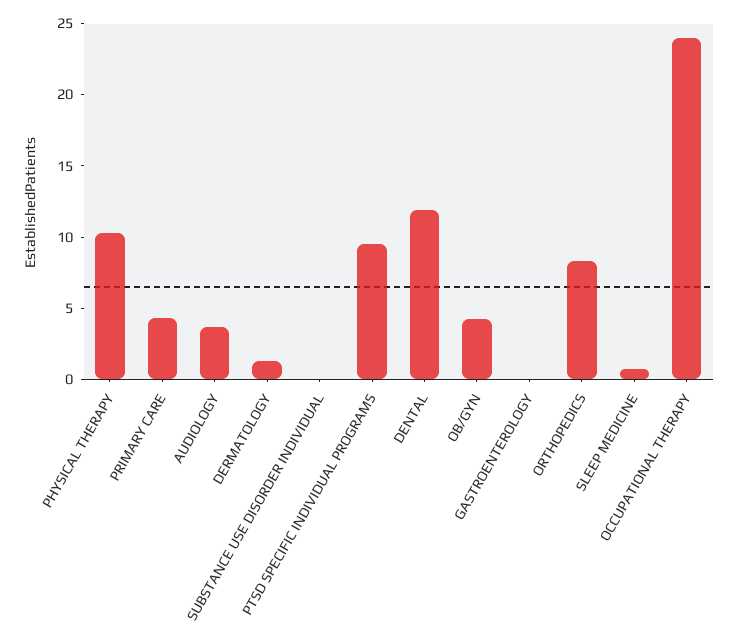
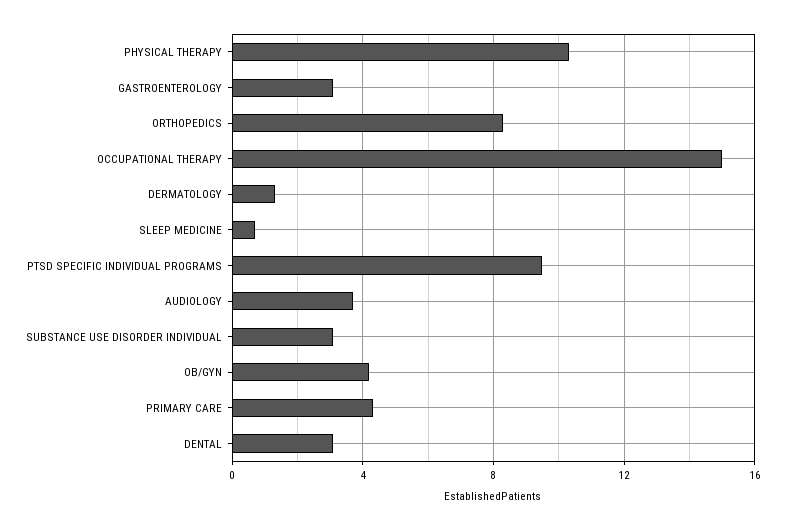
SUBSTANCE USE DISORDER INDIVIDUAL: 0 -> 3
DENTAL: 12 -> 3
GASTROENTEROLOGY: 0 -> 3
OCCUPATIONAL THERAPY: 24 -> 15

